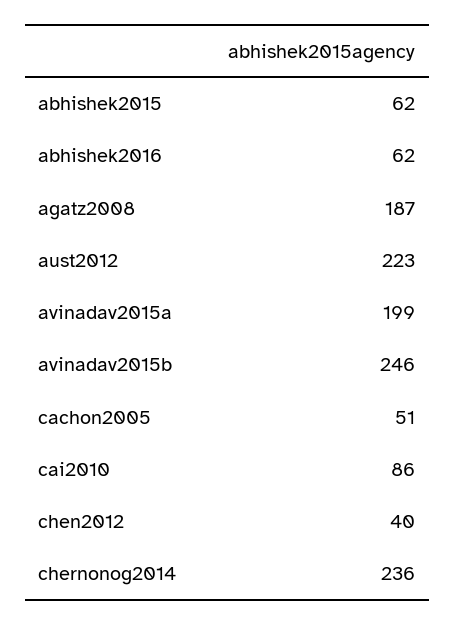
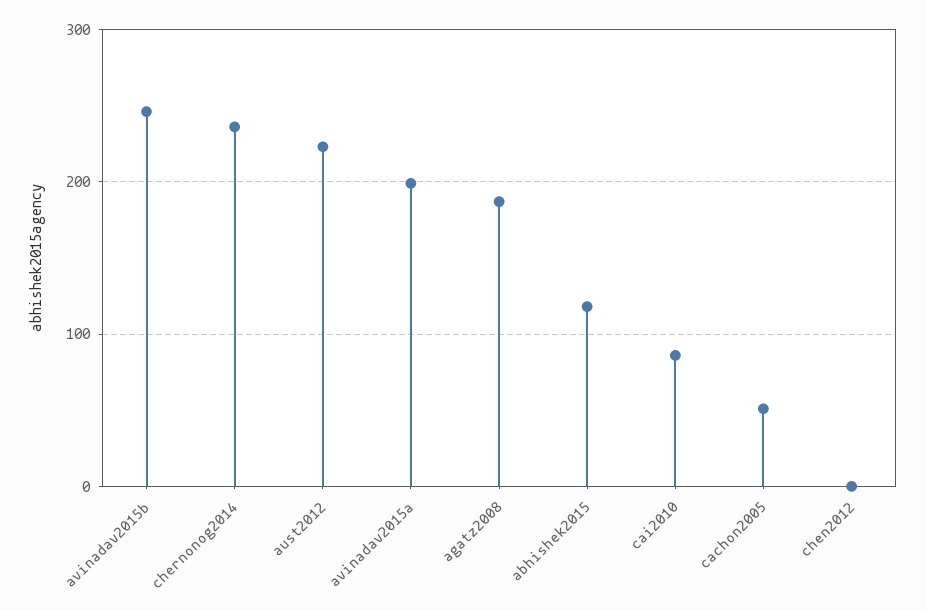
abhishek2015: 62 -> 120
abhishek2016: 62 -> none
chen2012: 40 -> 0

